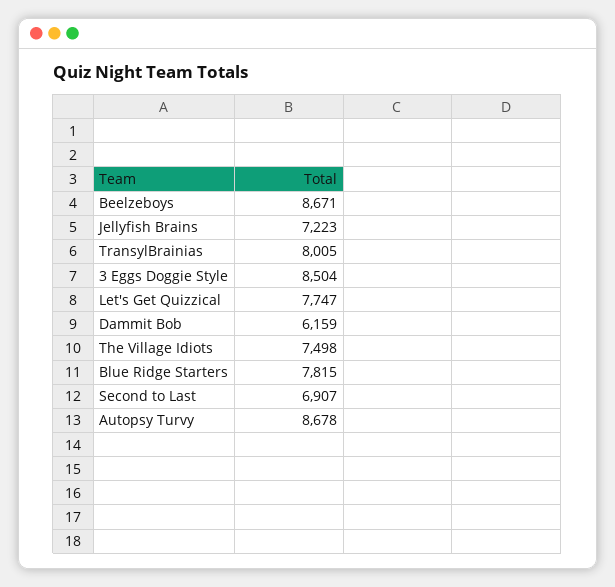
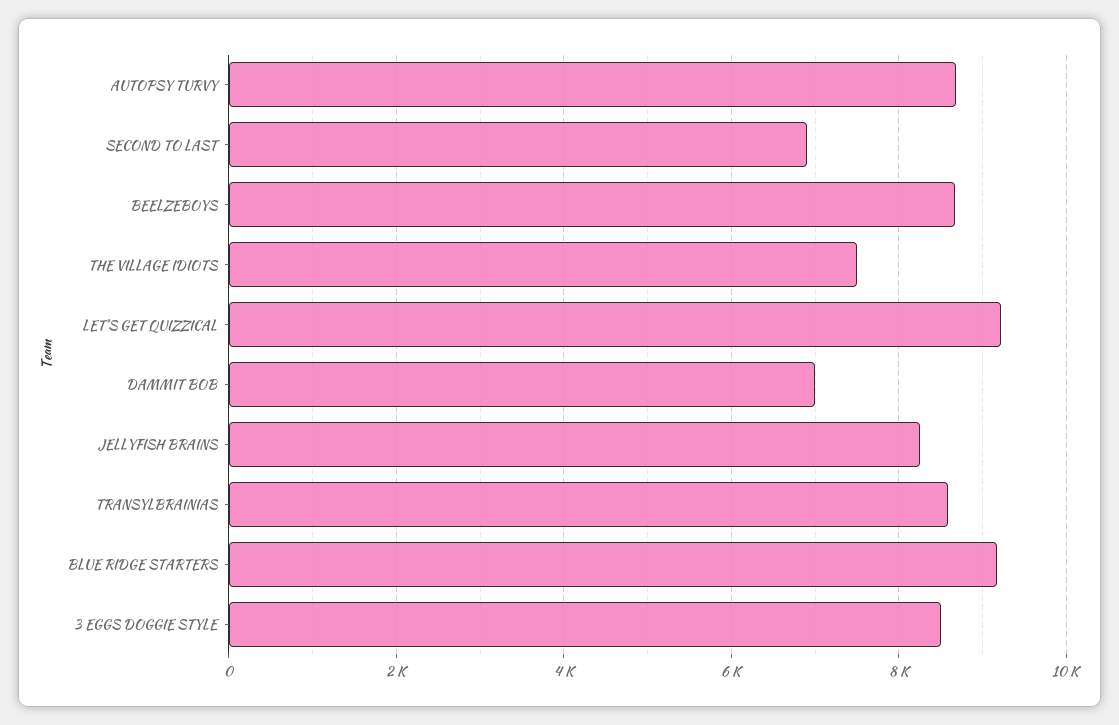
Jellyfish Brains: 7223 -> 8200
TransylBrainias: 8005 -> 8600
Let's Get Quizzical: 7747 -> 9200
Dammit Bob: 6159 -> 7000
Blue Ridge Starters: 7815 -> 9200

